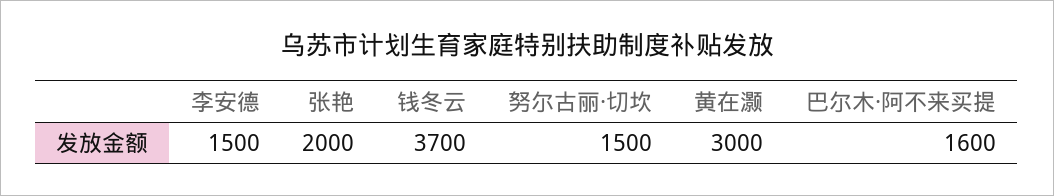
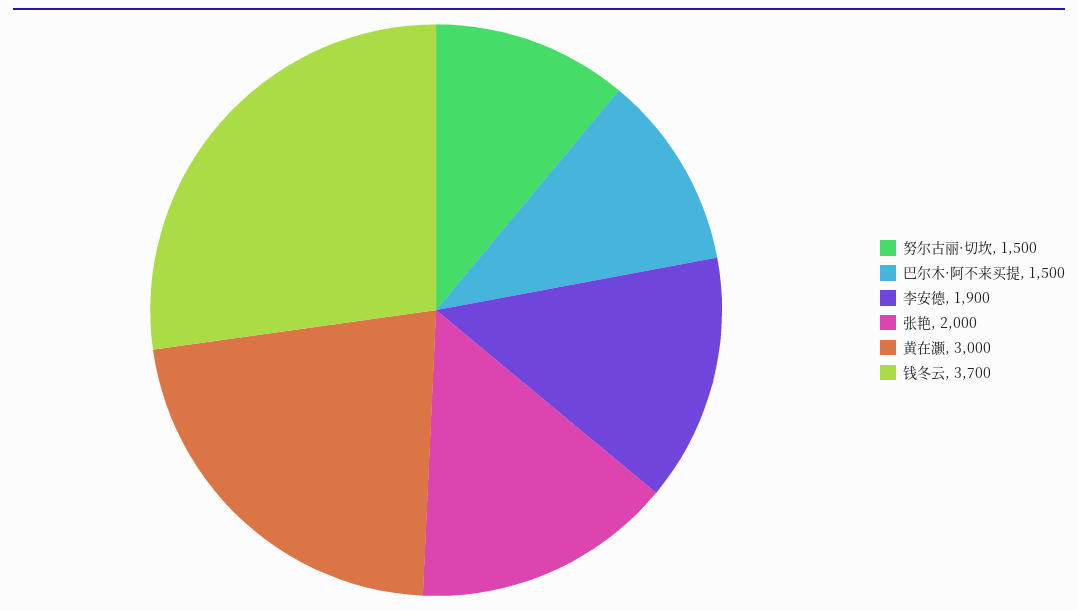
李安德: 1500 -> 1900
巴尔木·阿不来买提: 1600 -> 1500

